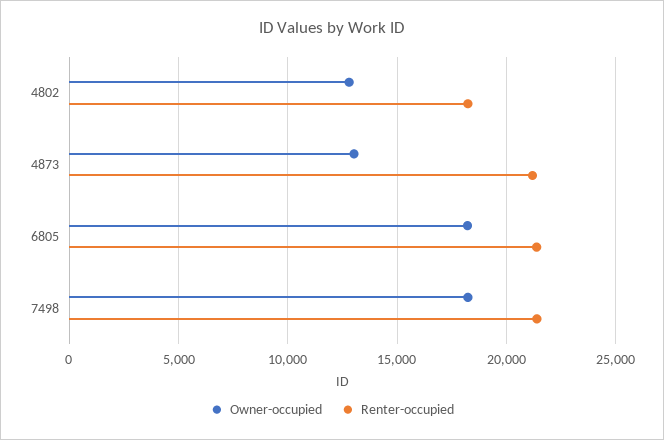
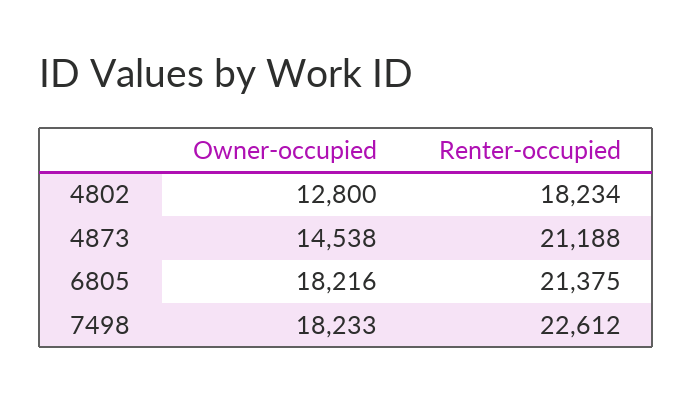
Owner-occupied, 4873: 13000 -> 14538
Renter-occupied, 7498: 21500 -> 22612

